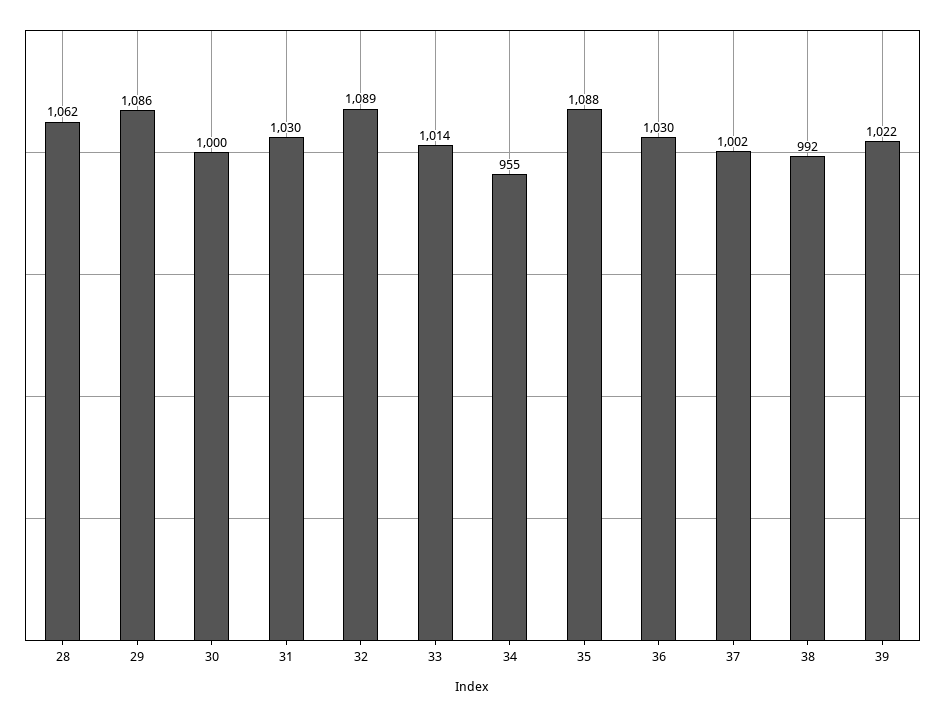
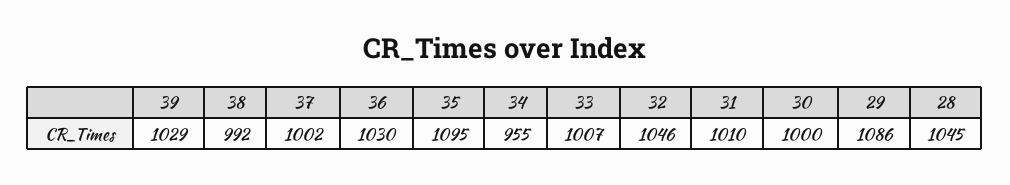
28: 1062 -> 1045
31: 1030 -> 1010
32: 1089 -> 1046
33: 1014 -> 1007
35: 1088 -> 1095
39: 1022 -> 1029

